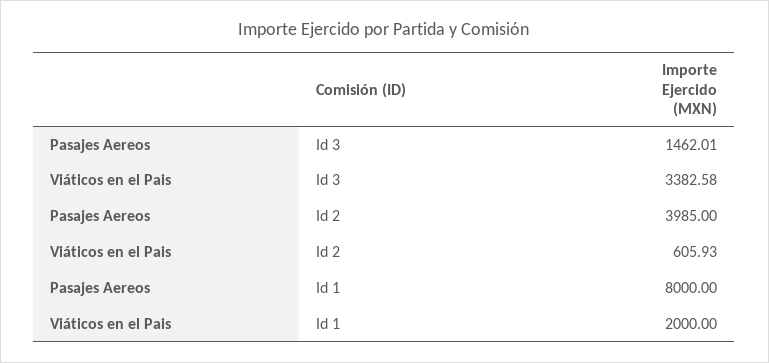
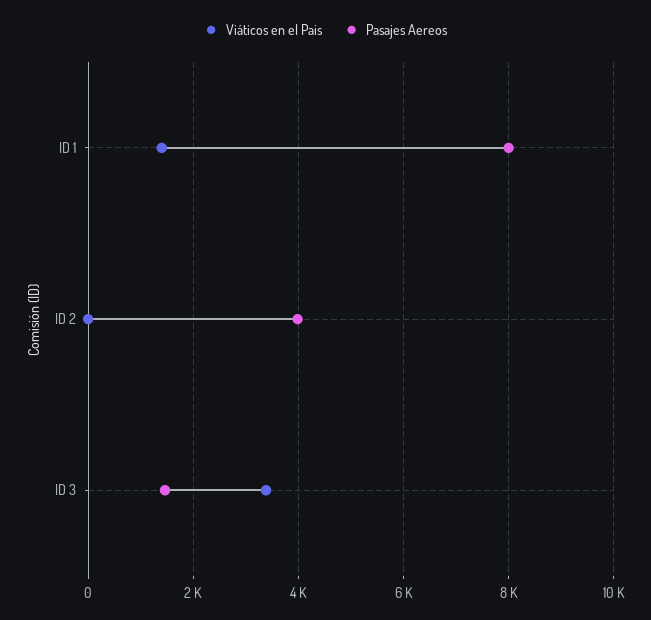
Viáticos en el Pais, Id 2: 605.93 -> 0
Viáticos en el Pais, Id 1: 2000 -> 1400

